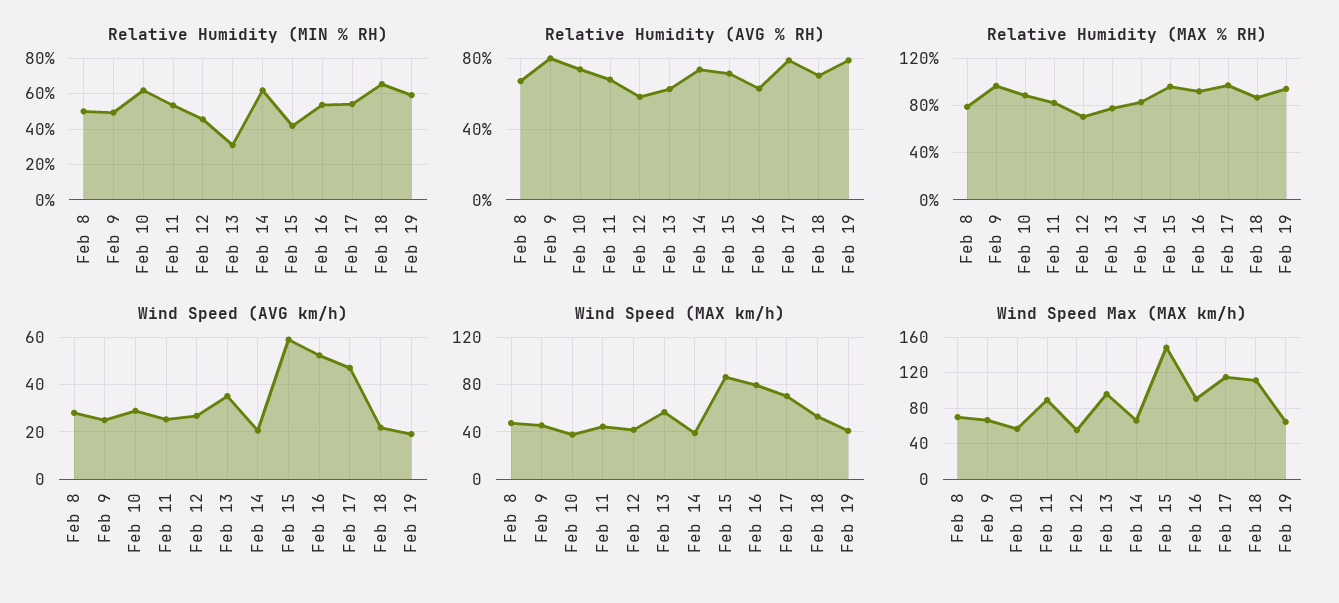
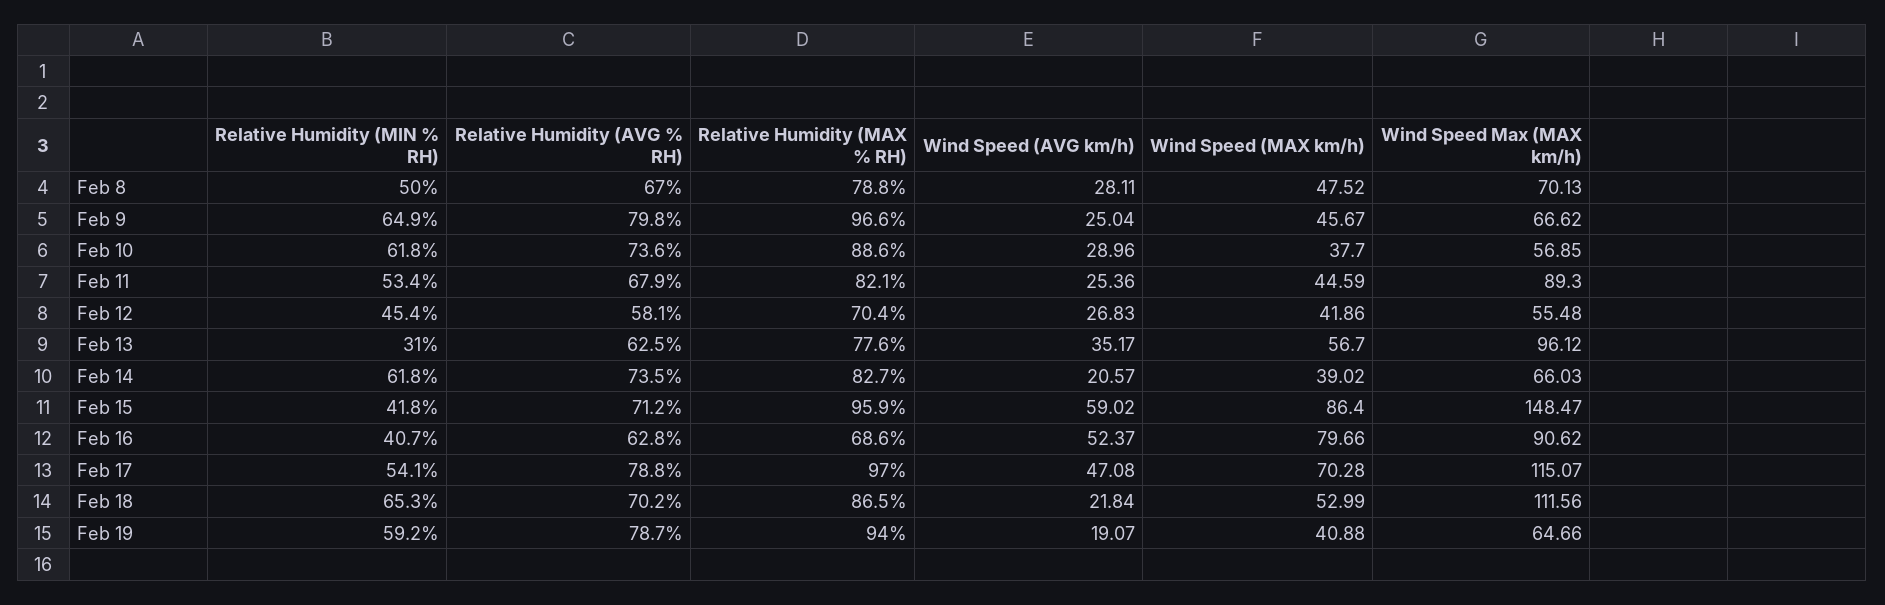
Relative Humidity (MIN % RH), Feb 9: 50 -> 64.9
Relative Humidity (MIN % RH), Feb 16: 55 -> 40.7
Relative Humidity (MAX % RH), Feb 16: 90 -> 68.6

